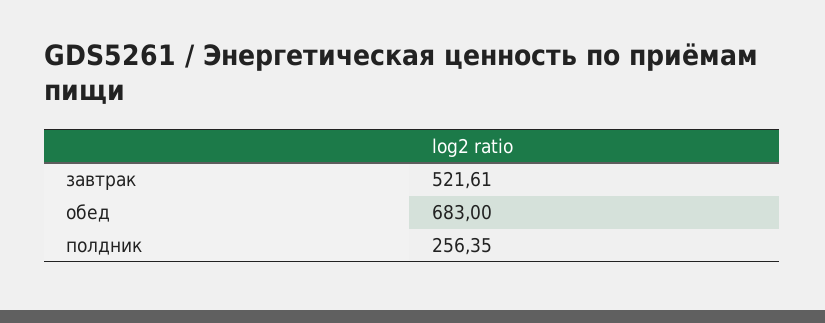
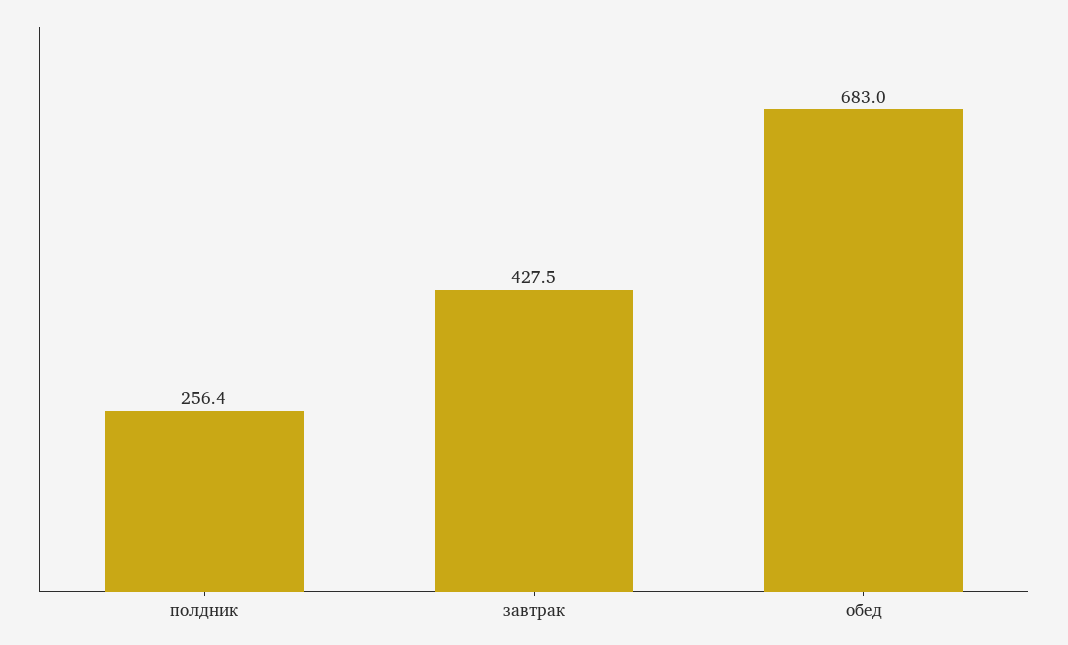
завтрак: 521.61 -> 427.5

